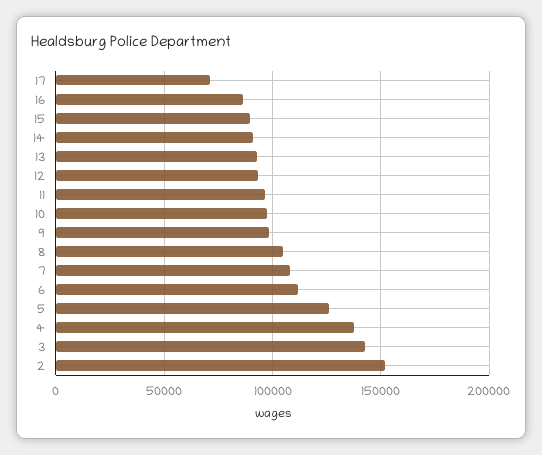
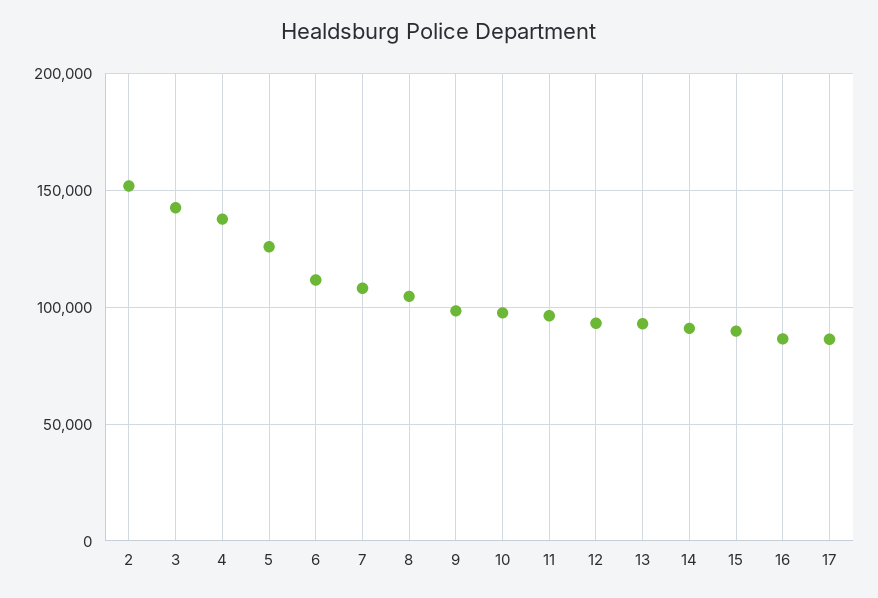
17: 70000 -> 85000

